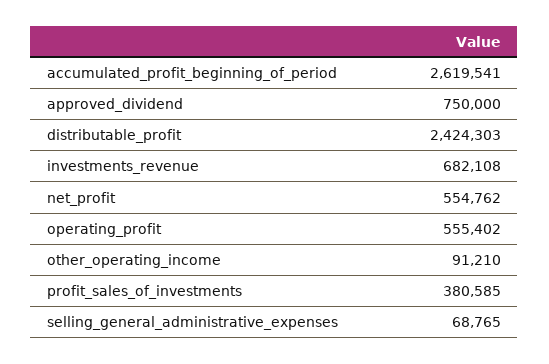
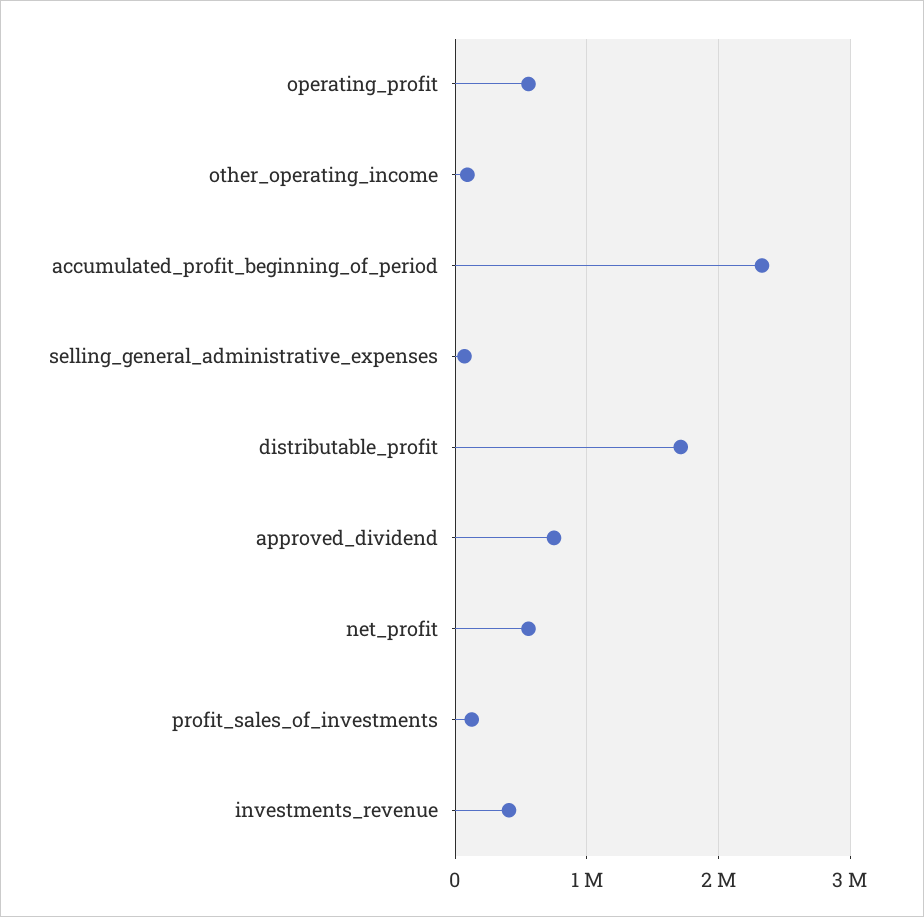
accumulated_profit_beginning_of_period: 2619541 -> 2300000
distributable_profit: 2424303 -> 1700000
investments_revenue: 682108 -> 400000
profit_sales_of_investments: 380585 -> 100000

